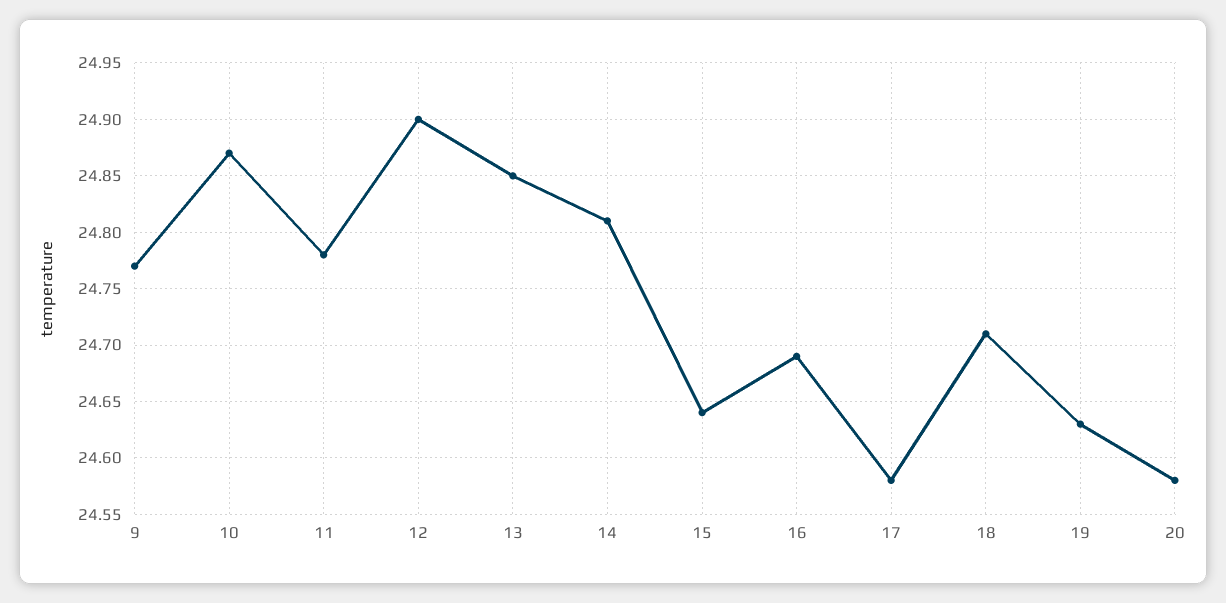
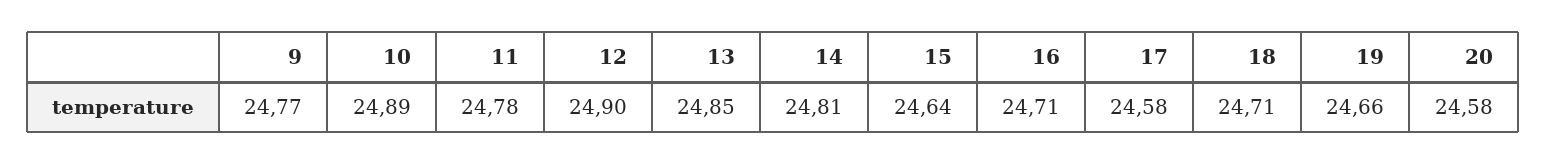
10: 24.87 -> 24.89
16: 24.69 -> 24.71
19: 24.63 -> 24.66

